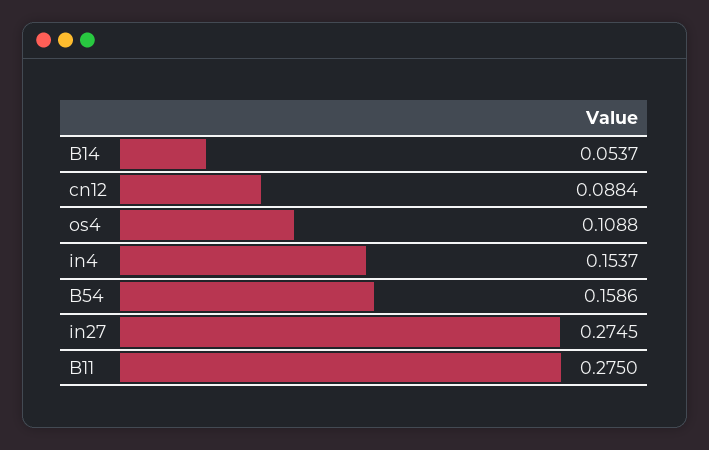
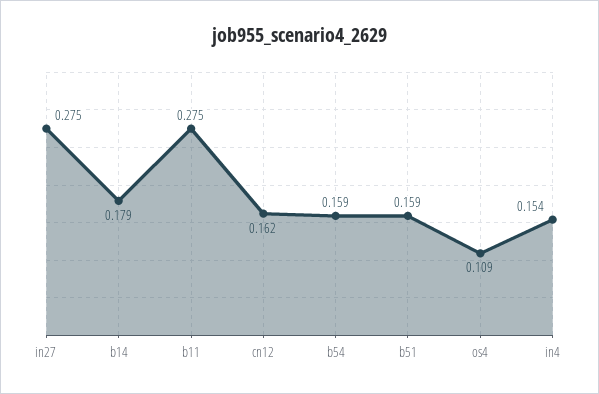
B14: 0.0537 -> 0.179
cn12: 0.0884 -> 0.162
b51: none -> 0.159

